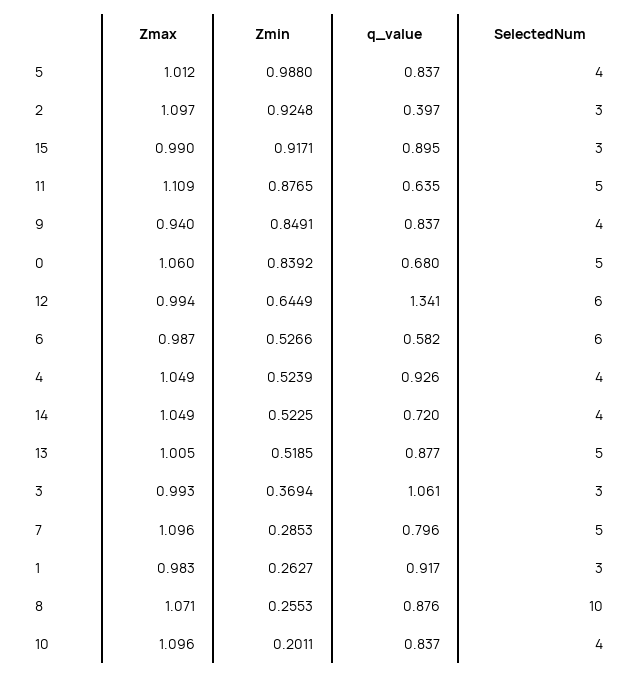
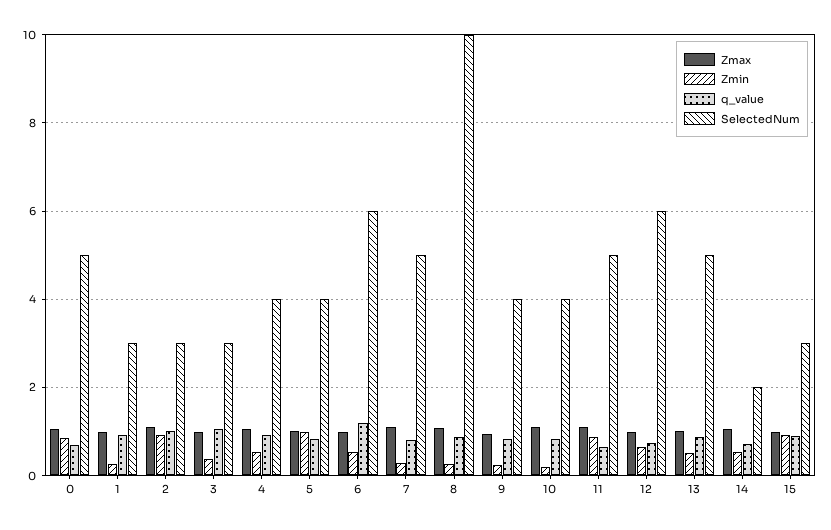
q_value, 2: 0.397 -> 1
Zmin, 9: 0.8491 -> 0.2
q_value, 12: 1.341 -> 0.8
q_value, 6: 0.582 -> 1.2
SelectedNum, 14: 4 -> 2

